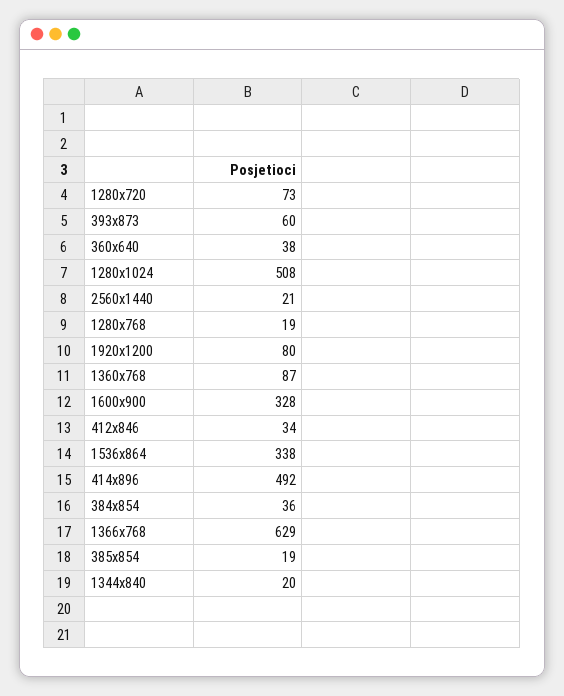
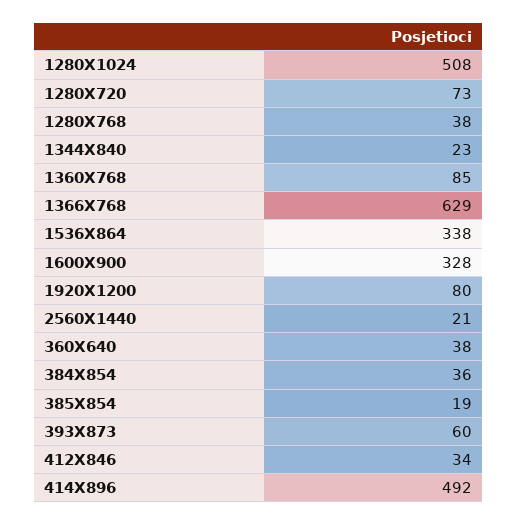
1280x768: 19 -> 38
1360x768: 87 -> 85
1344x840: 20 -> 23

